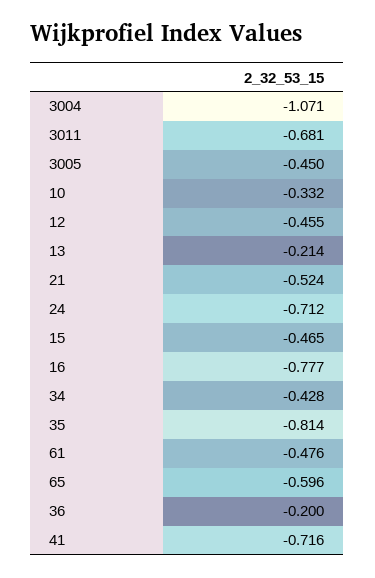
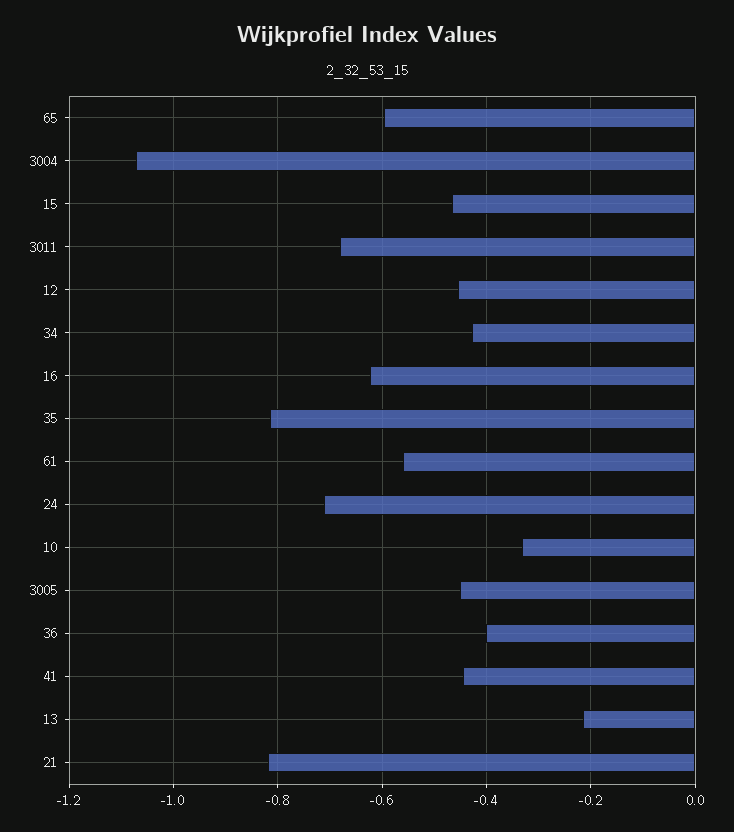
21: -0.524 -> -0.82
16: -0.777 -> -0.62
61: -0.476 -> -0.56
36: -0.2 -> -0.4
41: -0.716 -> -0.44

